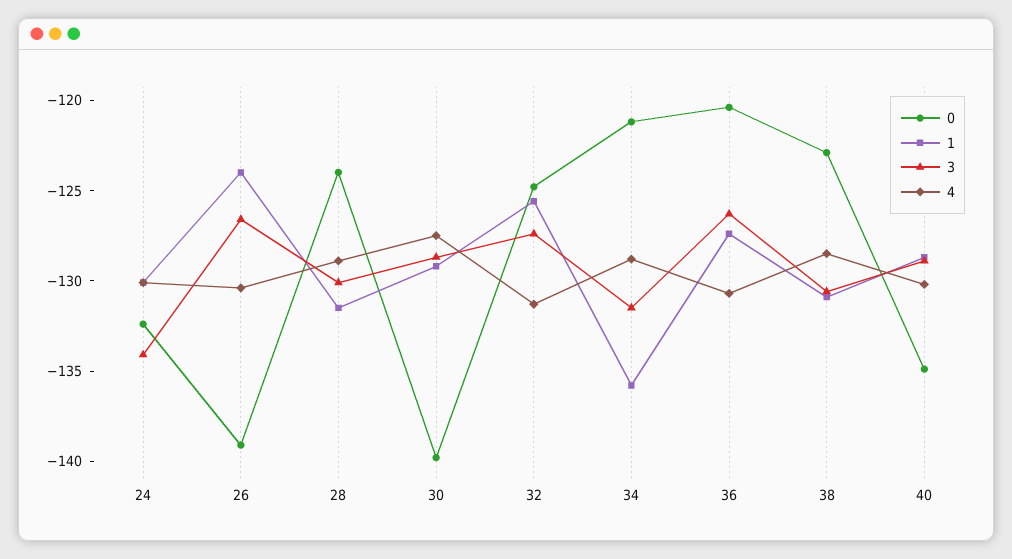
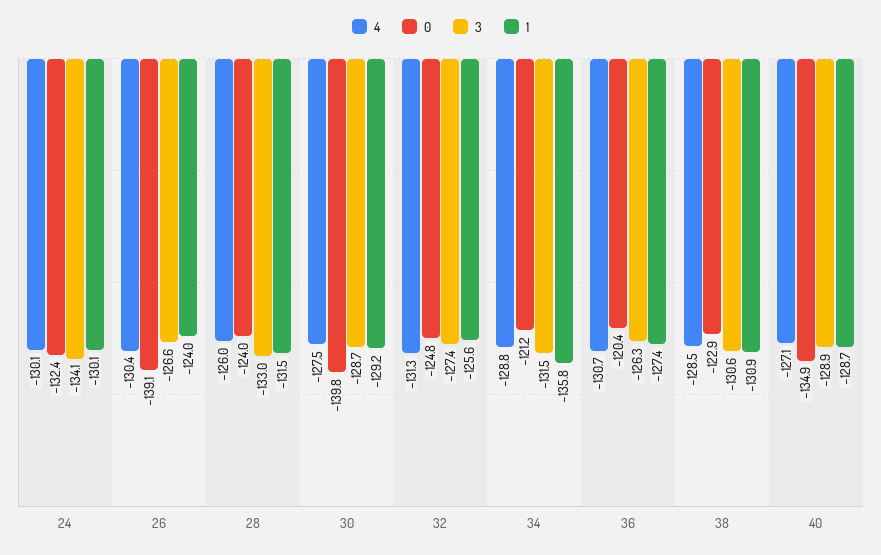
3, 28: -130 -> -133
4, 28: -129 -> -126
4, 40: -130 -> -127.1

